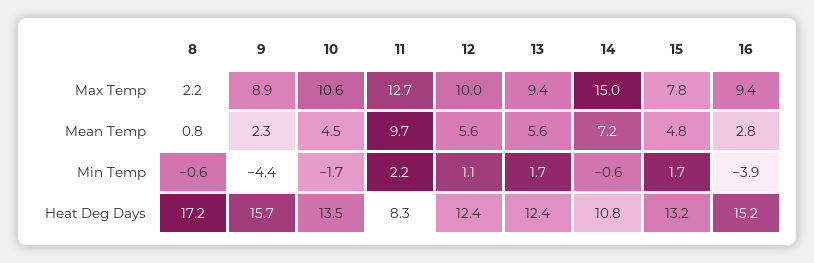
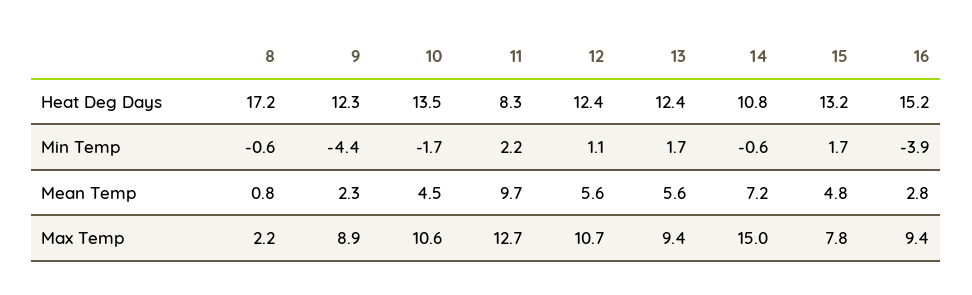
12, Max Temp: 10 -> 10.7
9, Heat Deg Days: 15.7 -> 12.3

